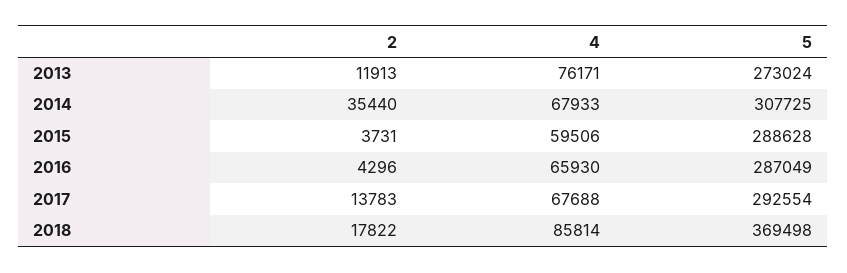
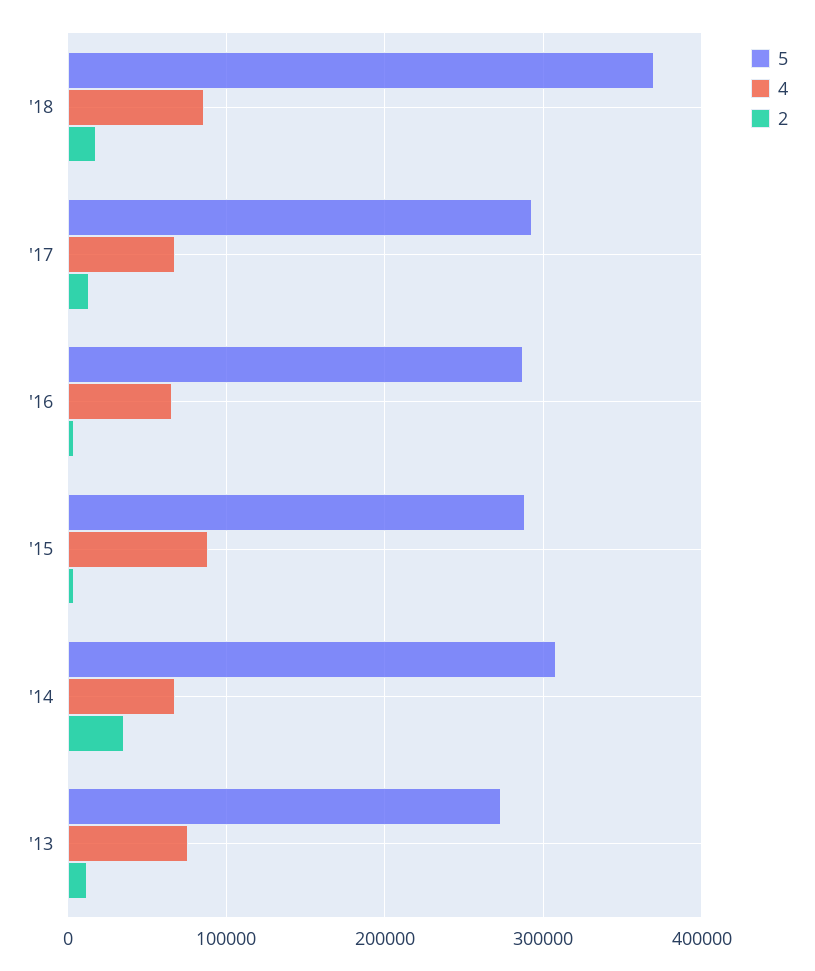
4, 2015: 59506 -> 90000

